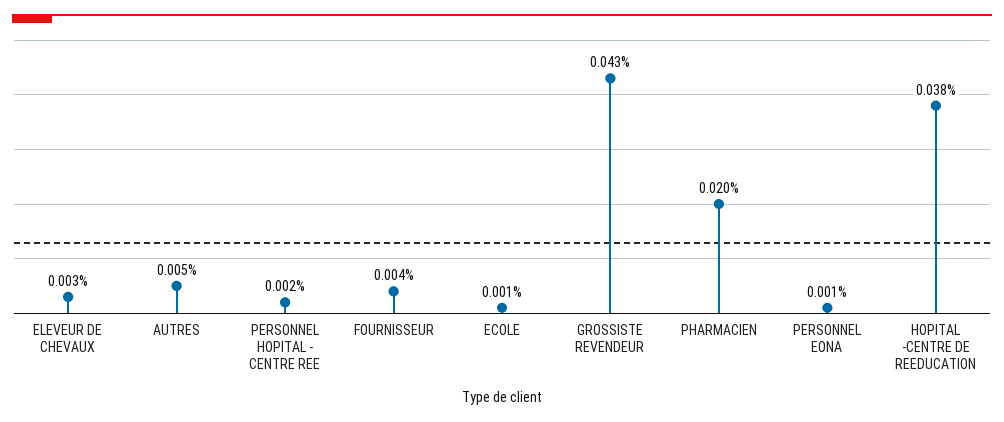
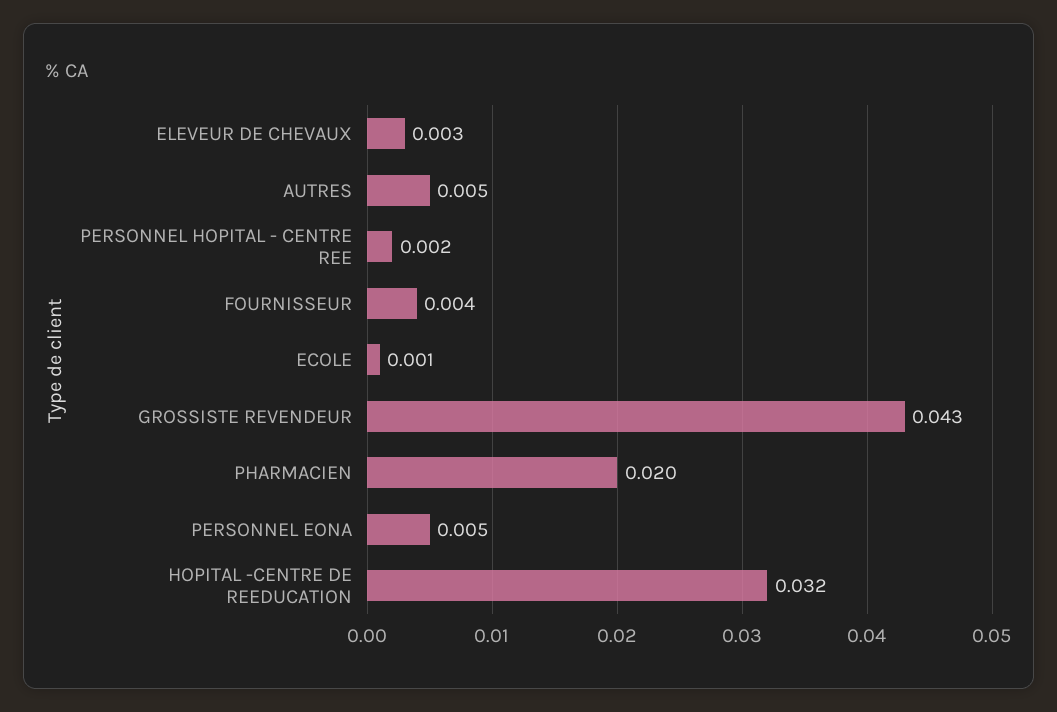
PERSONNEL EONA: 0.001 -> 0.005
HOPITAL -CENTRE DE REEDUCATION: 0.038 -> 0.032

